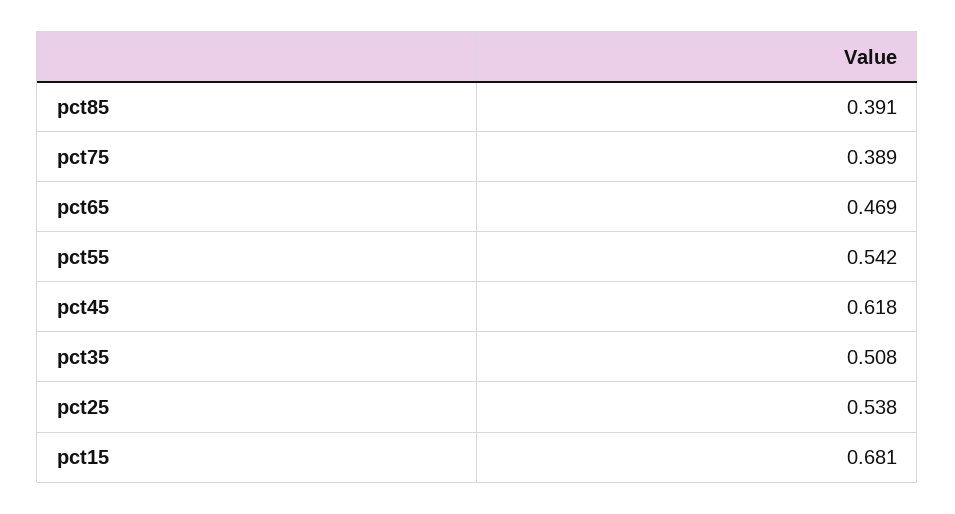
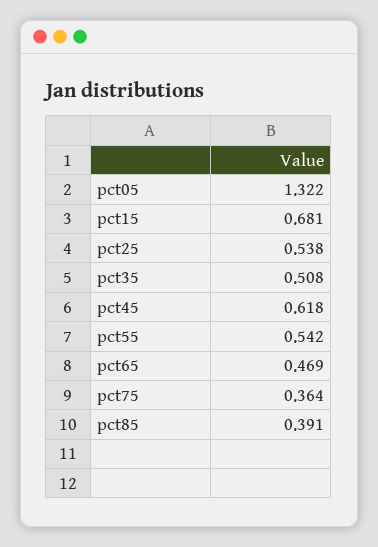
pct75: 0.389 -> 0.364
pct05: none -> 1.322

